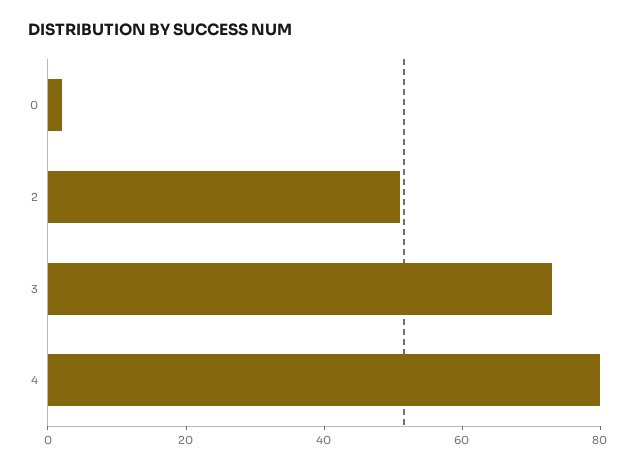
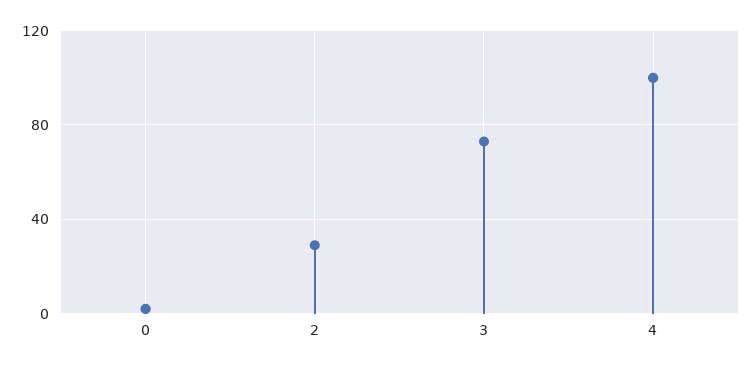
2: 50 -> 30
4: 80 -> 100

